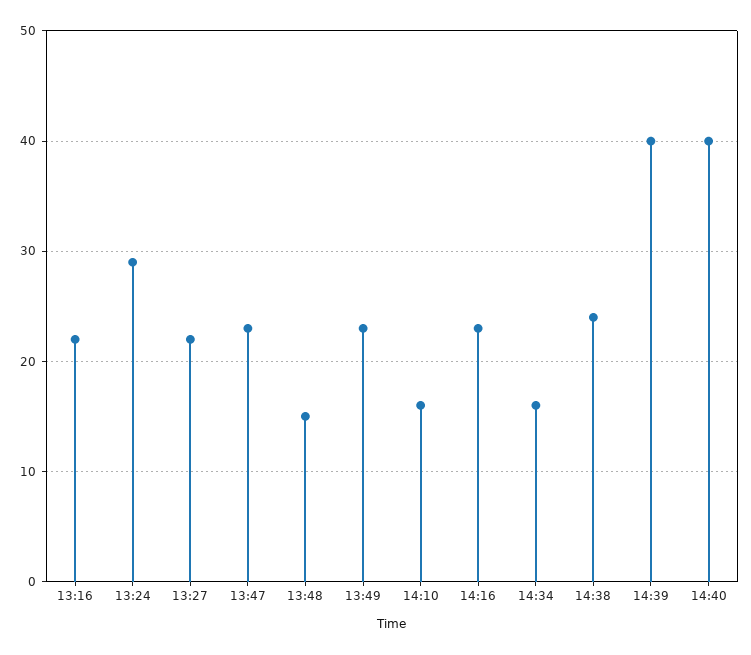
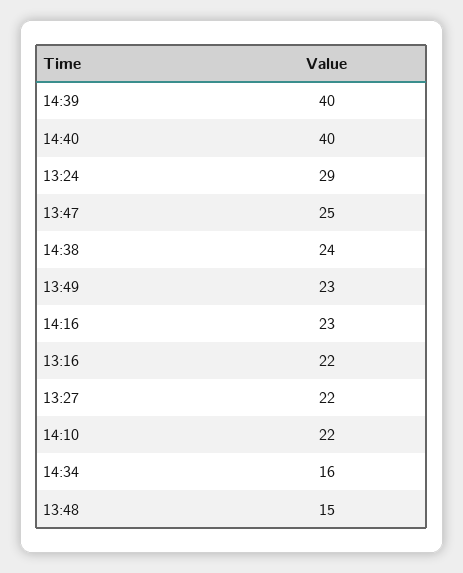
13:47: 23 -> 25
14:10: 16 -> 22

